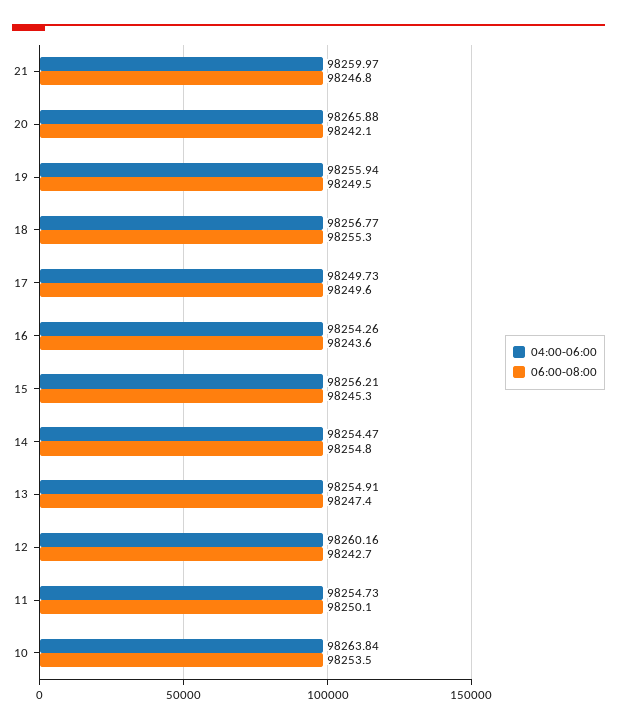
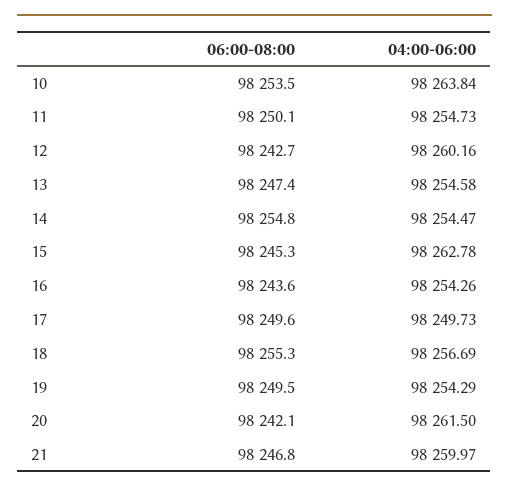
04:00-06:00, 20: 98265.88 -> 98261.5
04:00-06:00, 19: 98255.94 -> 98254.29
04:00-06:00, 18: 98256.77 -> 98256.69
04:00-06:00, 15: 98256.21 -> 98262.78
04:00-06:00, 13: 98254.91 -> 98254.58

